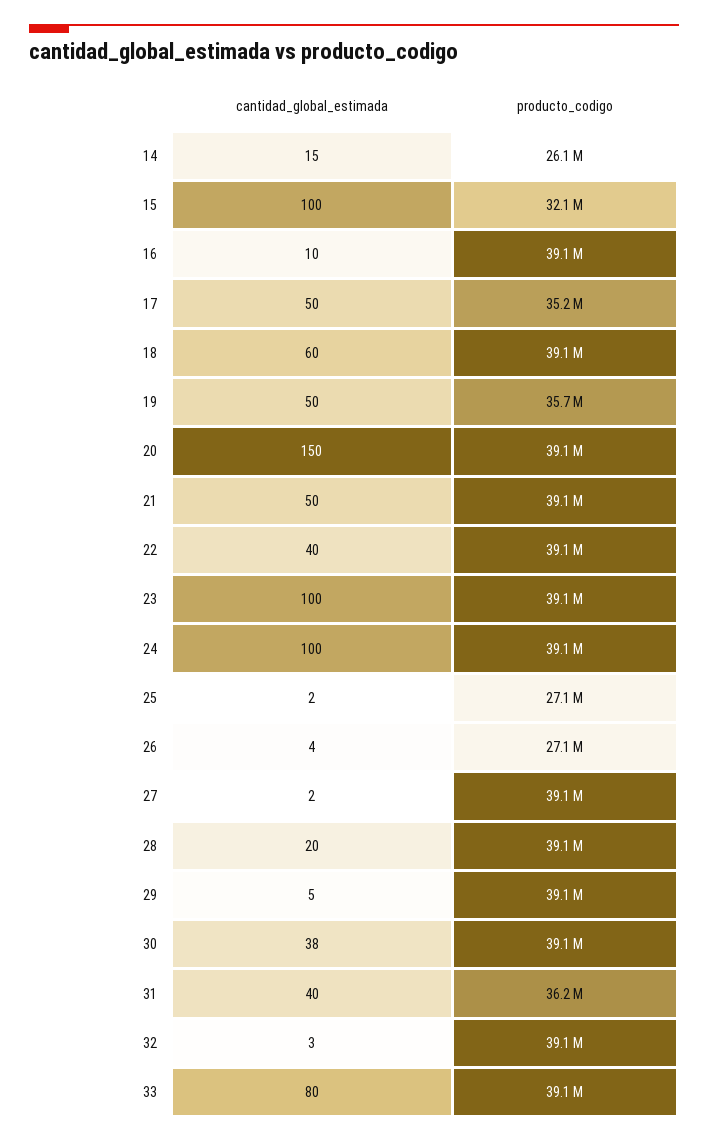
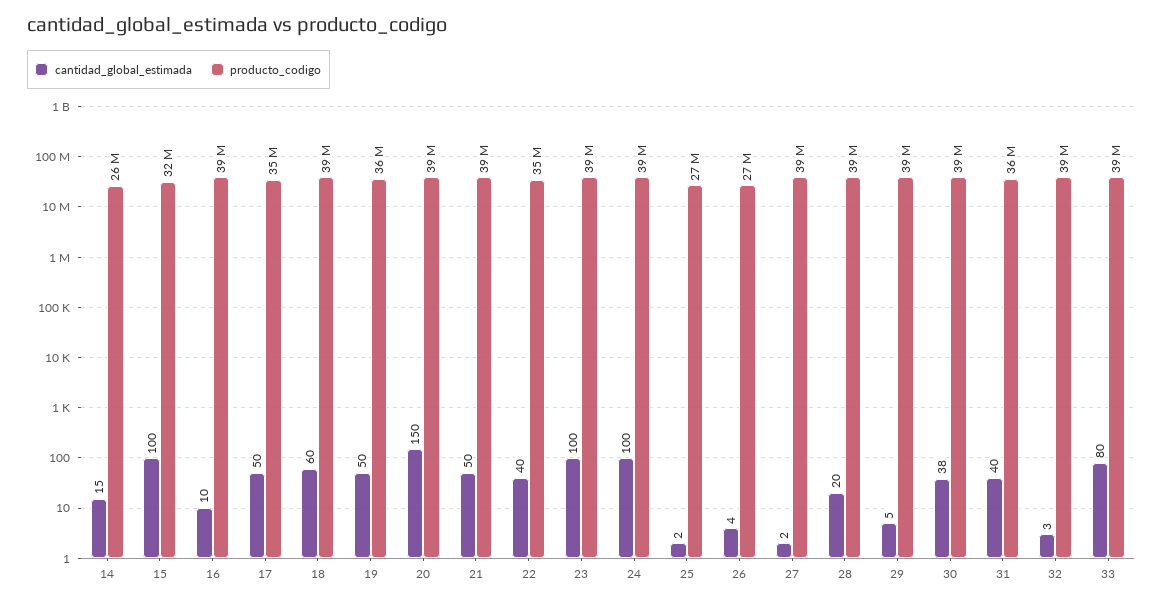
producto_codigo, 22: 39100000 -> 35000000

